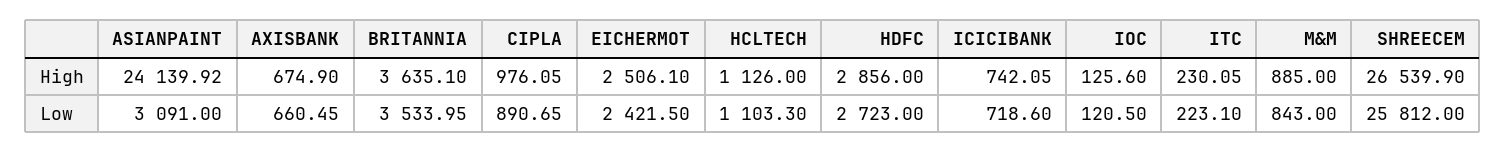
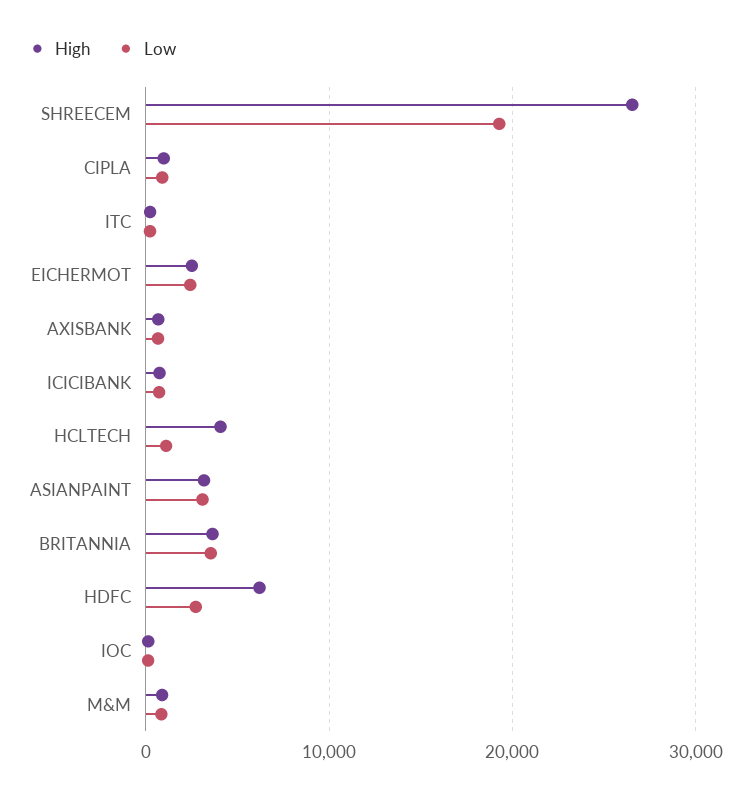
High, ASIANPAINT: 24139.92 -> 3000
High, HCLTECH: 1126 -> 4000
High, HDFC: 2856 -> 6000
Low, SHREECEM: 25812 -> 19000

